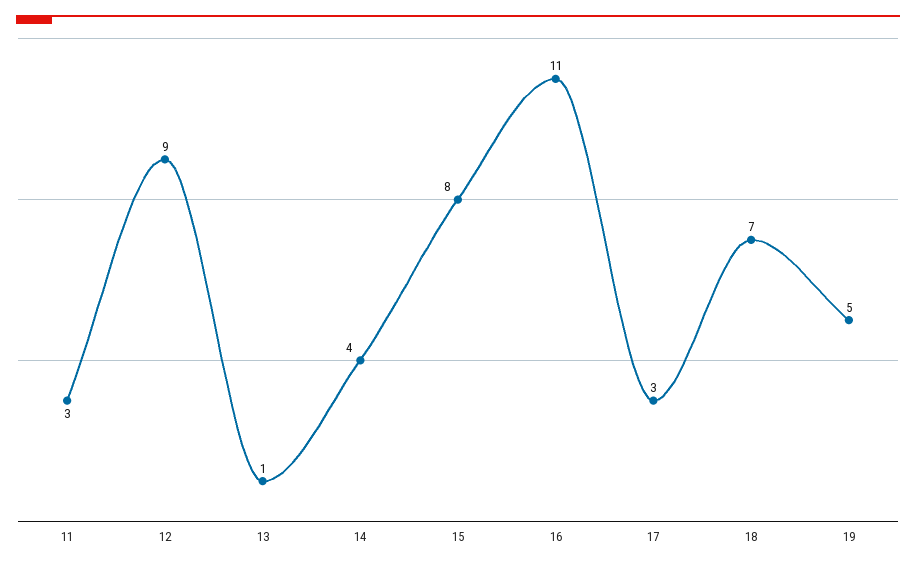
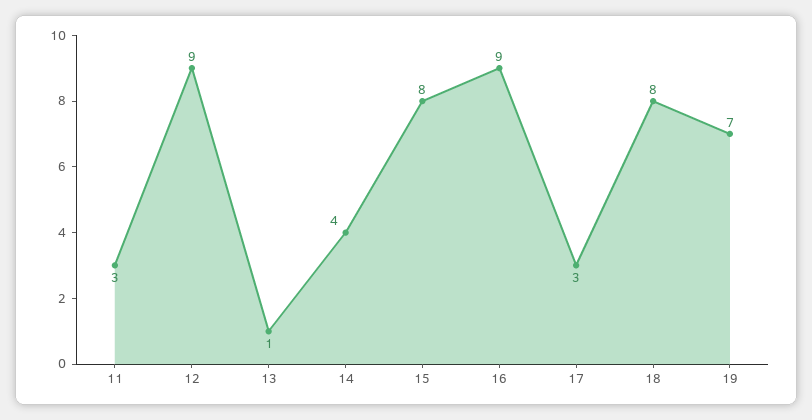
16: 11 -> 9
18: 7 -> 8
19: 5 -> 7

